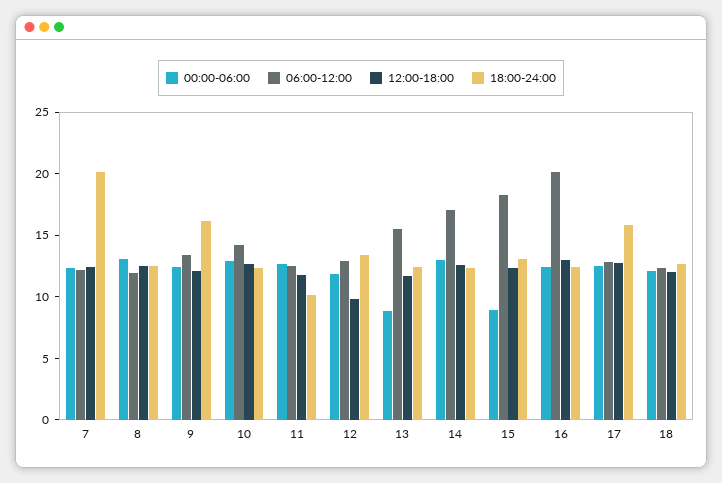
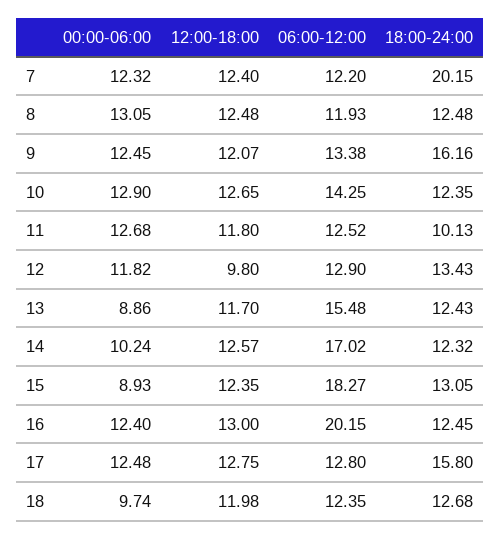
00:00-06:00, 14: 13 -> 10.24
00:00-06:00, 18: 12 -> 9.74

